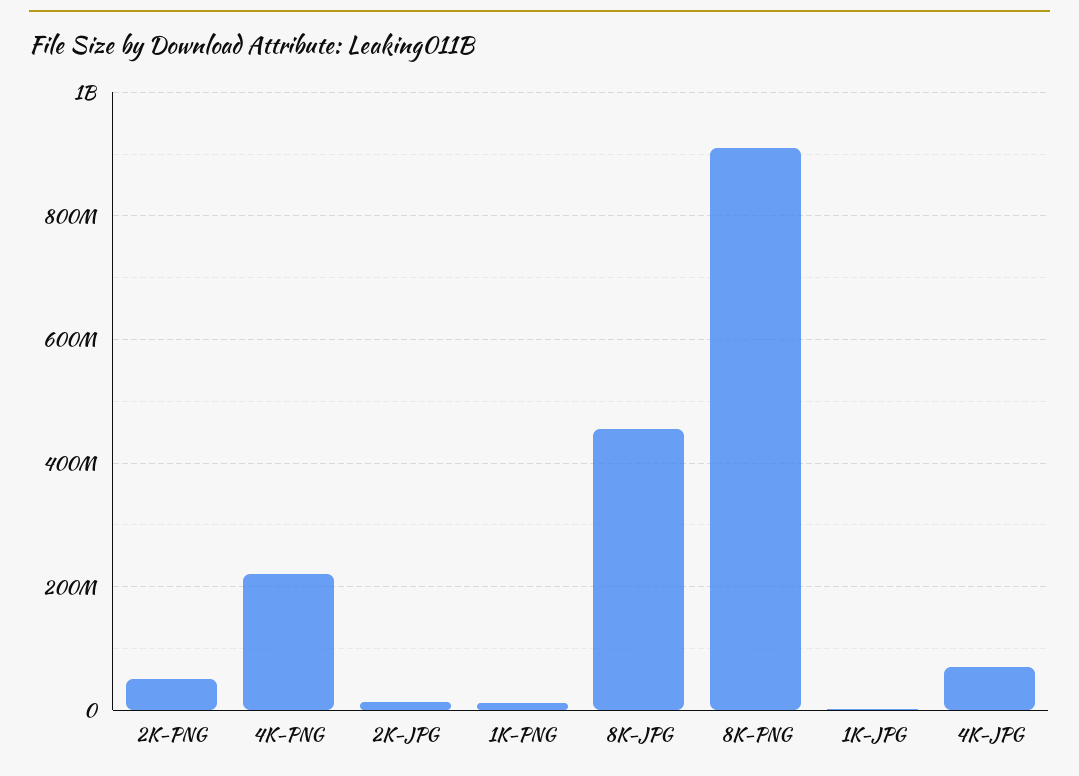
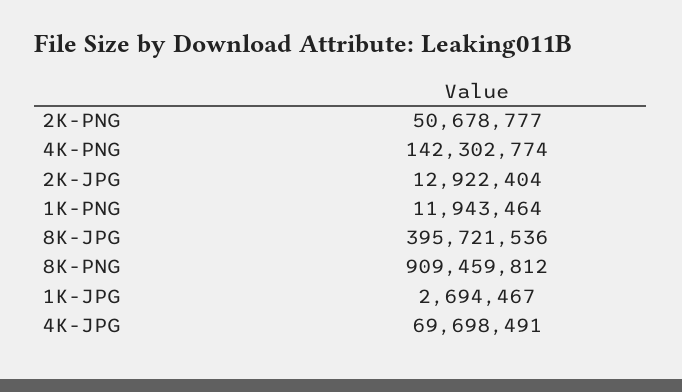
4K-PNG: 220000000 -> 142302774
8K-JPG: 460000000 -> 395721536

